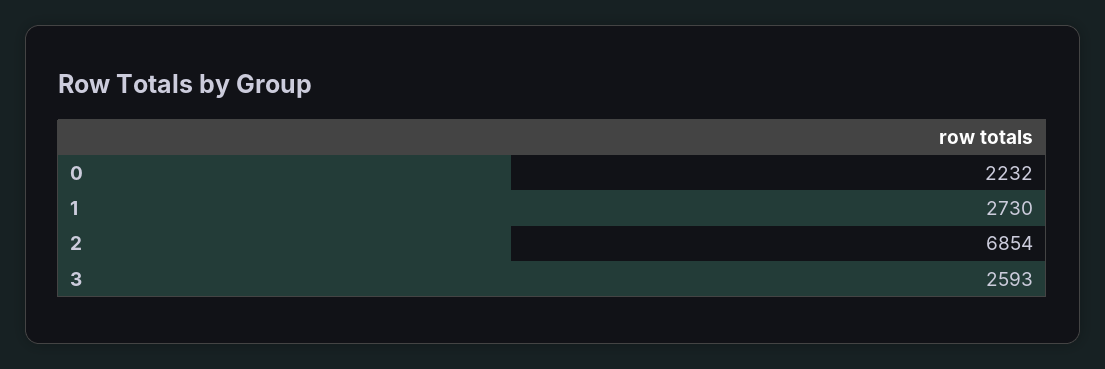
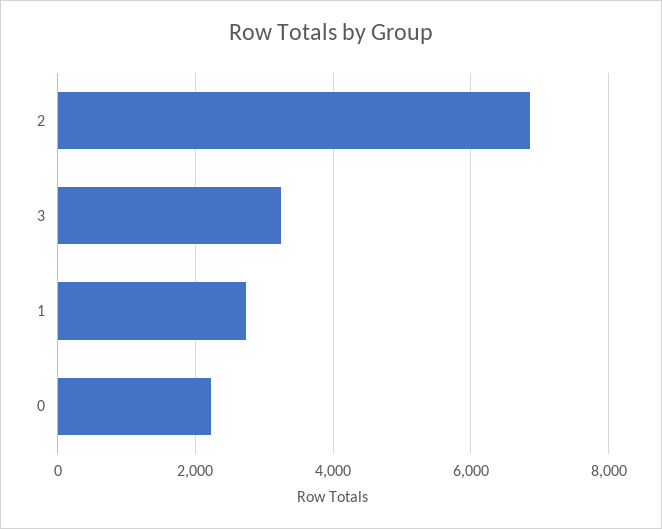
3: 2593 -> 3200

